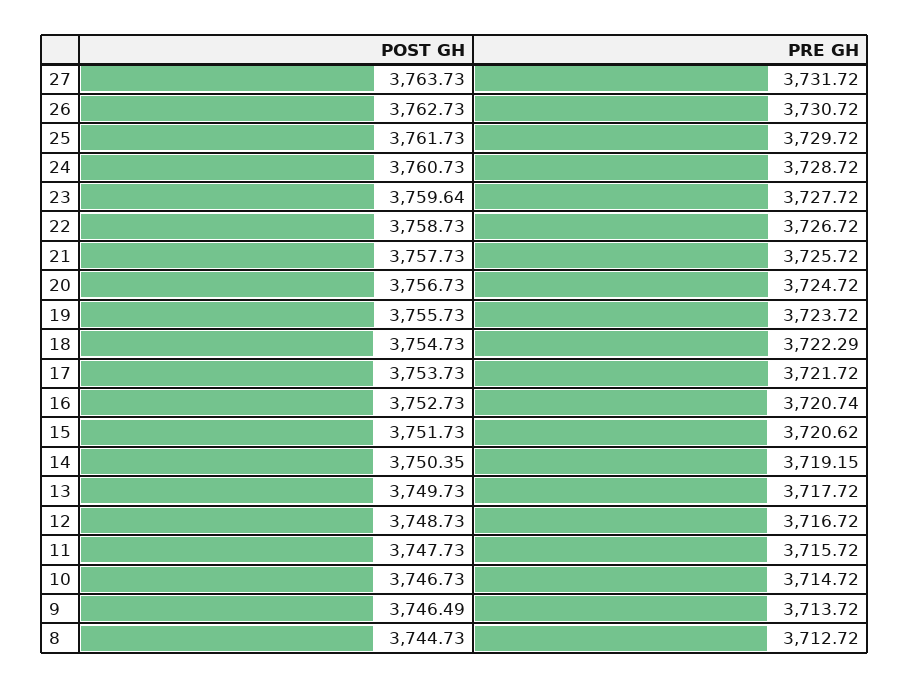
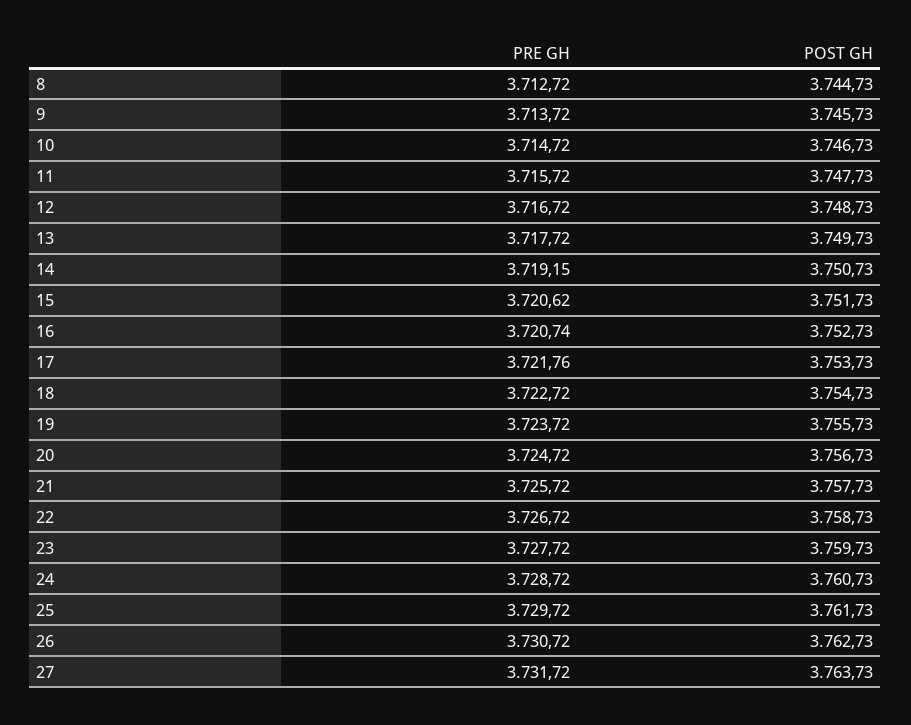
POST GH, 23: 3759.64 -> 3759.73
PRE GH, 18: 3722.29 -> 3722.72
PRE GH, 17: 3721.72 -> 3721.76
POST GH, 14: 3750.35 -> 3750.73
POST GH, 9: 3746.49 -> 3745.73

